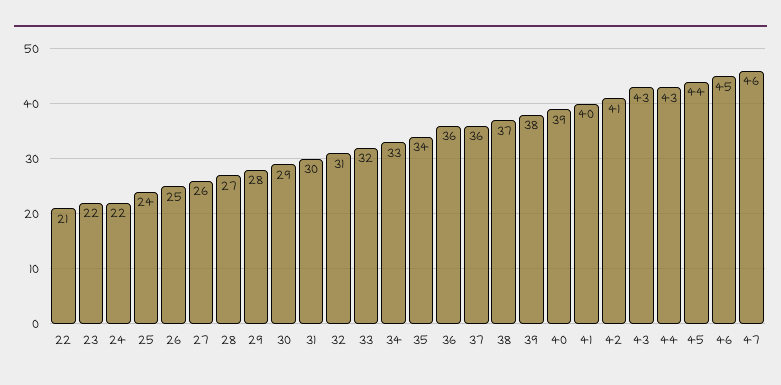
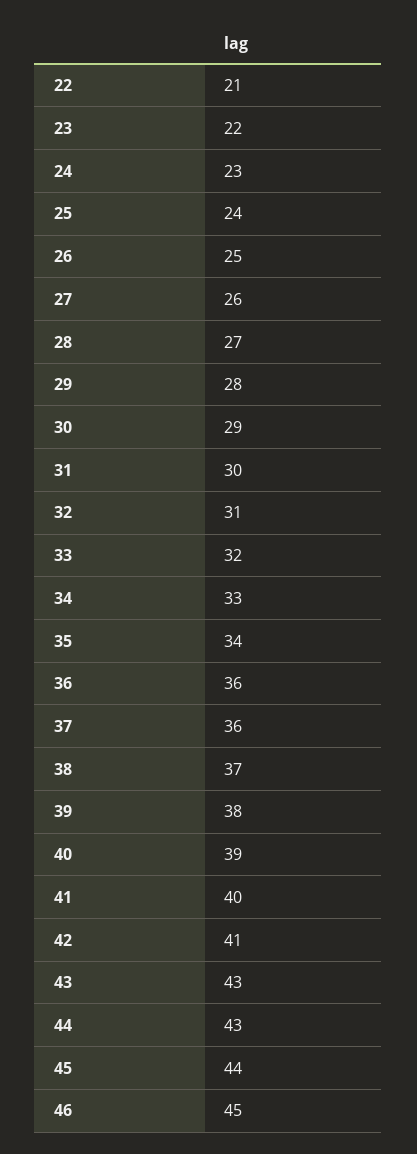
24: 22 -> 23
47: 46 -> none

